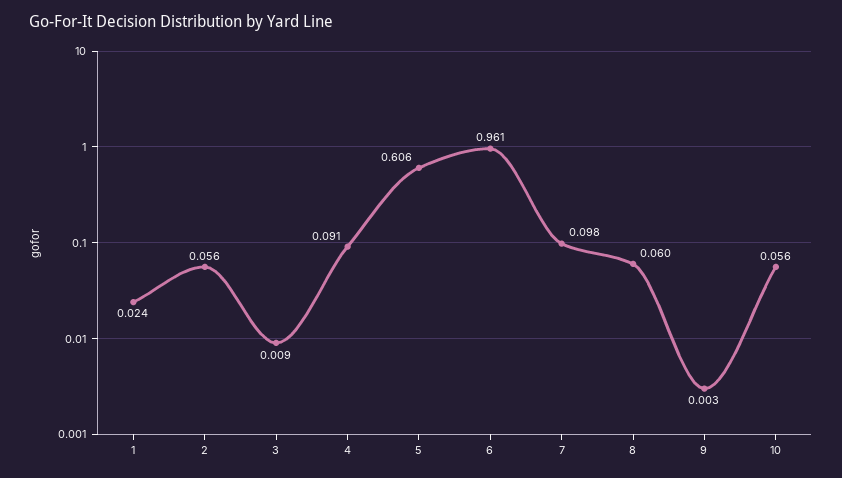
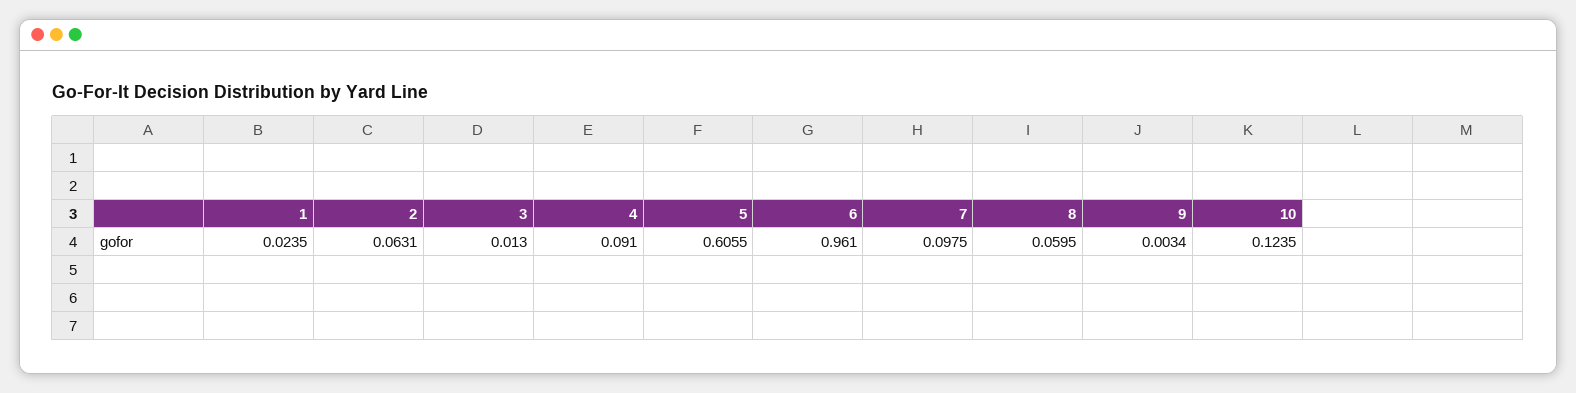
2: 0.056 -> 0.0631
3: 0.009 -> 0.013
10: 0.056 -> 0.1235

